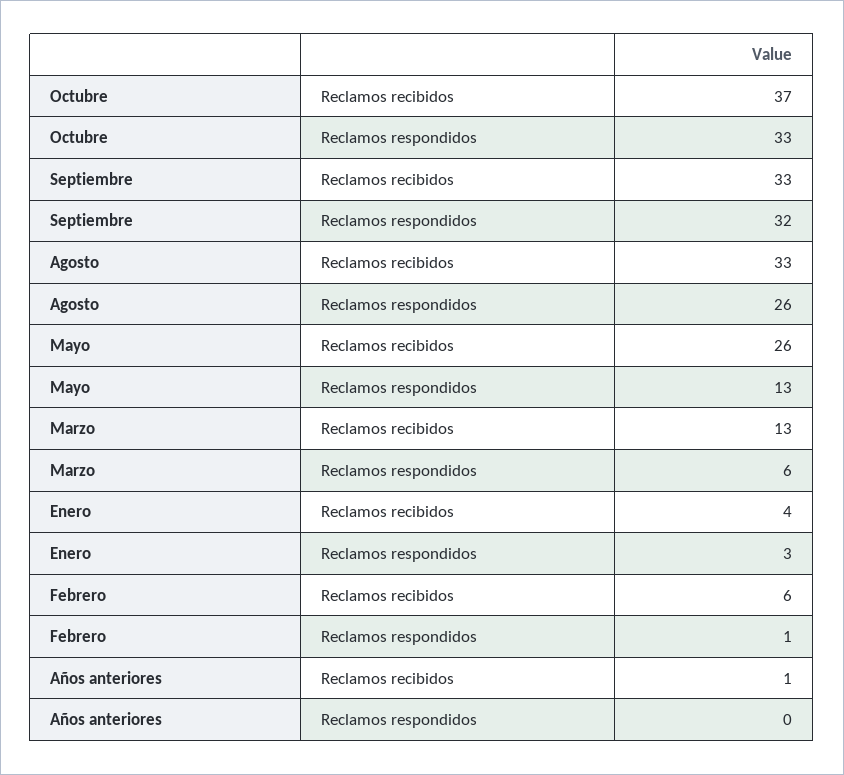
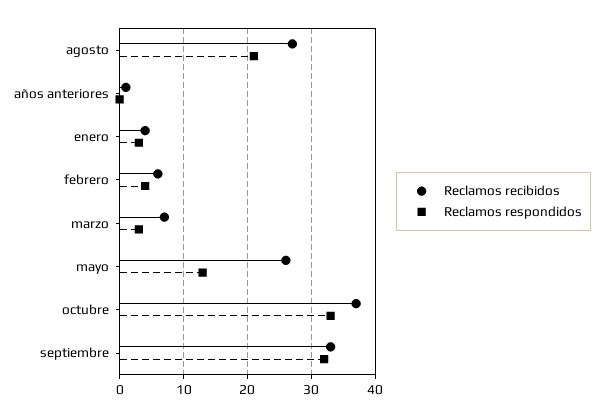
Reclamos recibidos, Agosto: 33 -> 27
Reclamos respondidos, Agosto: 26 -> 21
Reclamos recibidos, Marzo: 13 -> 7
Reclamos respondidos, Marzo: 6 -> 3
Reclamos respondidos, Febrero: 1 -> 4

